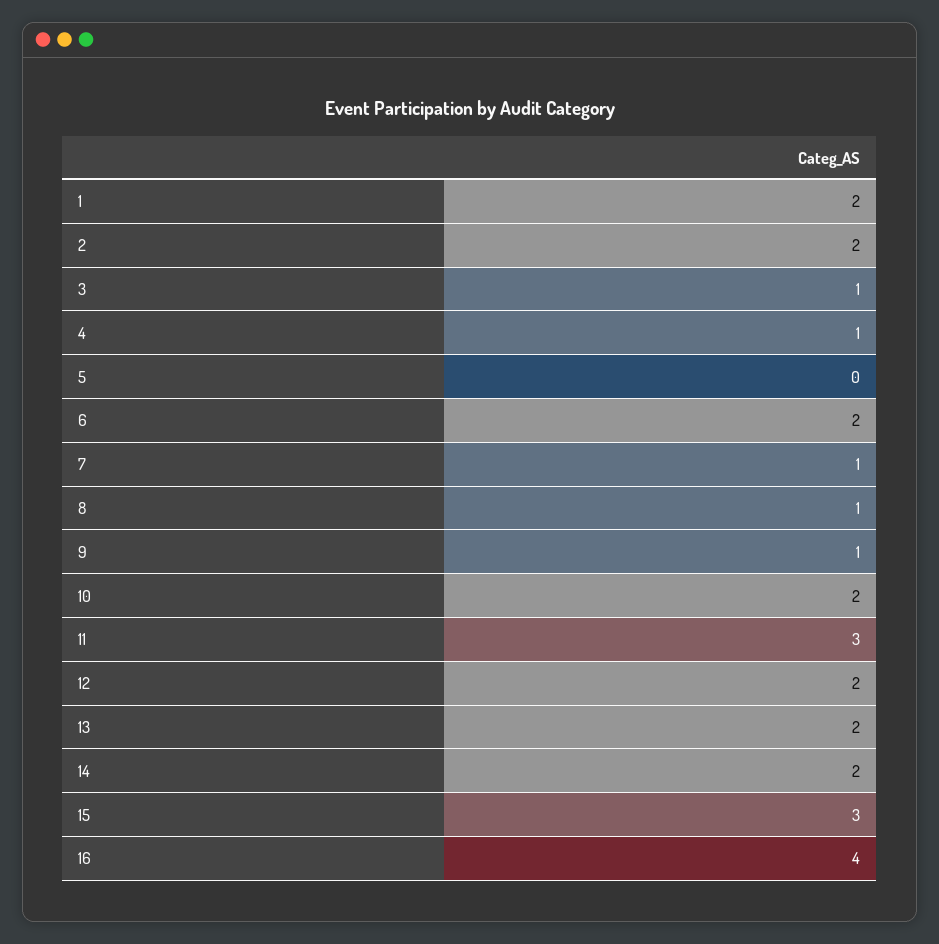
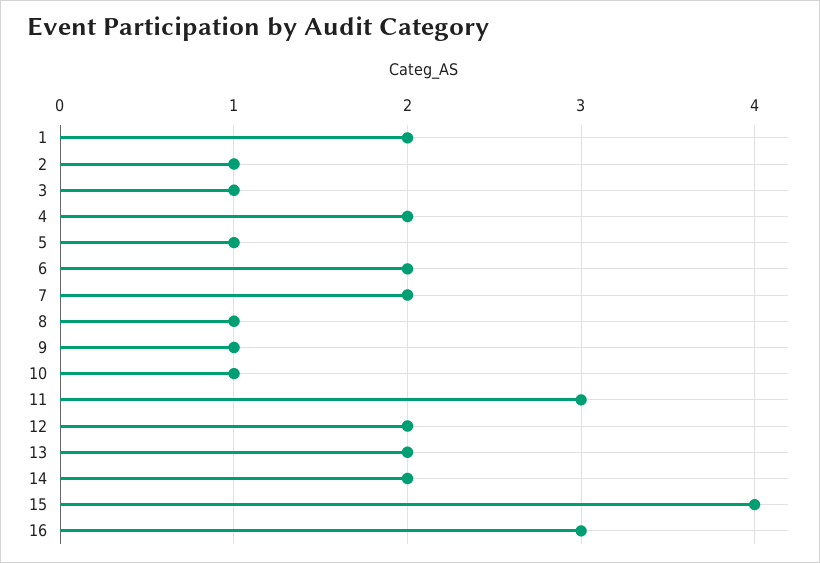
2: 2 -> 1
4: 1 -> 2
5: 0 -> 1
7: 1 -> 2
10: 2 -> 1
15: 3 -> 4
16: 4 -> 3

